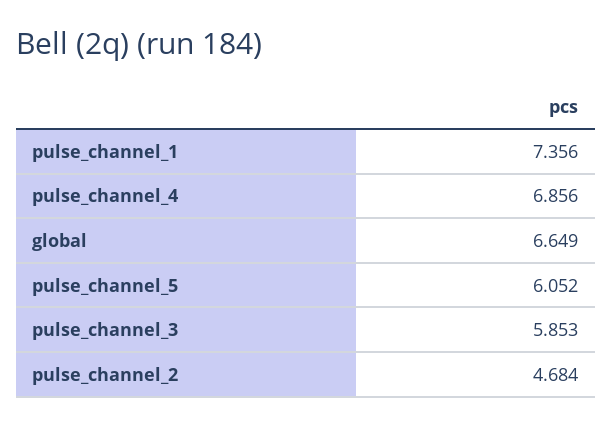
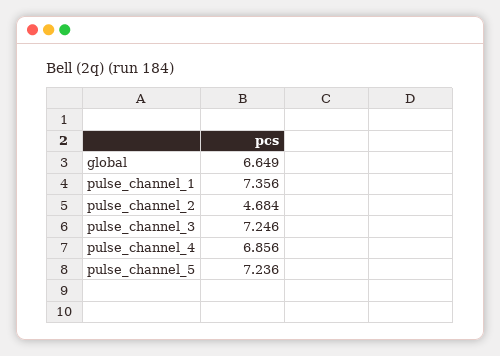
pulse_channel_5: 6.052 -> 7.236
pulse_channel_3: 5.853 -> 7.246

